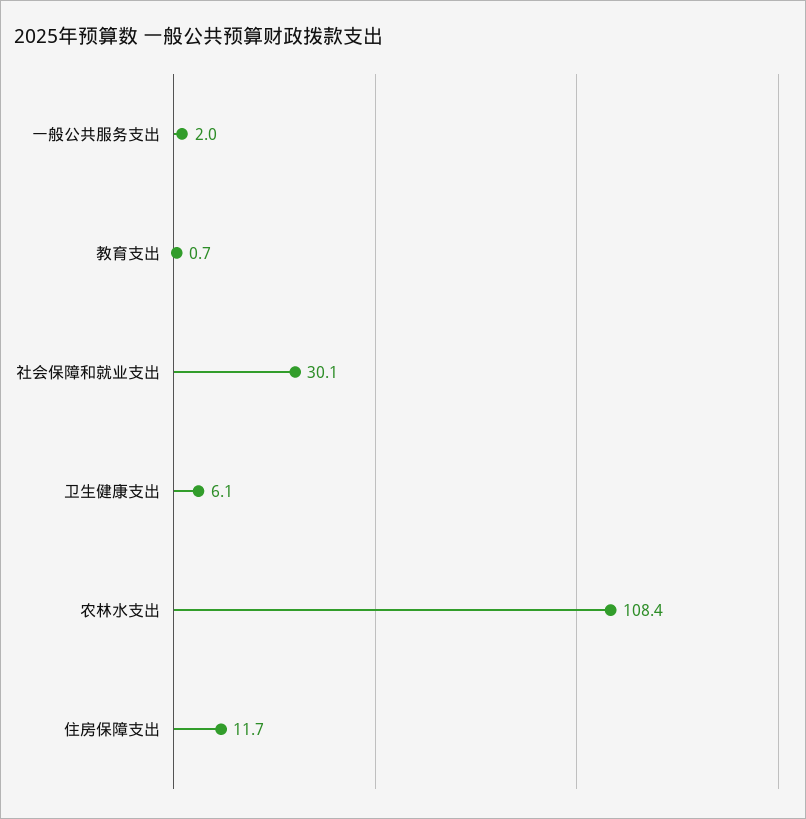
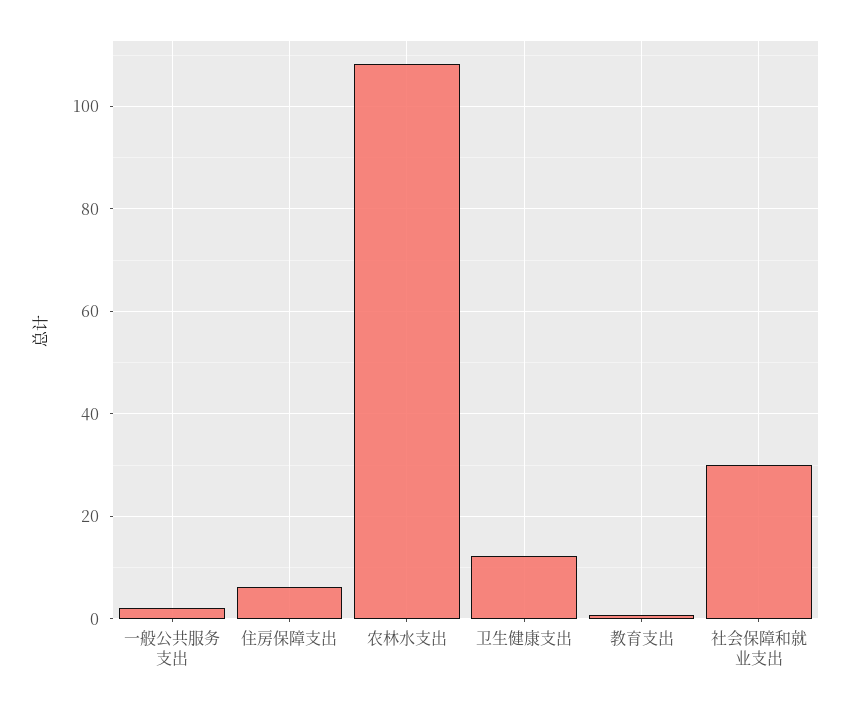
卫生健康支出: 6.1 -> 12
住房保障支出: 11.7 -> 6

